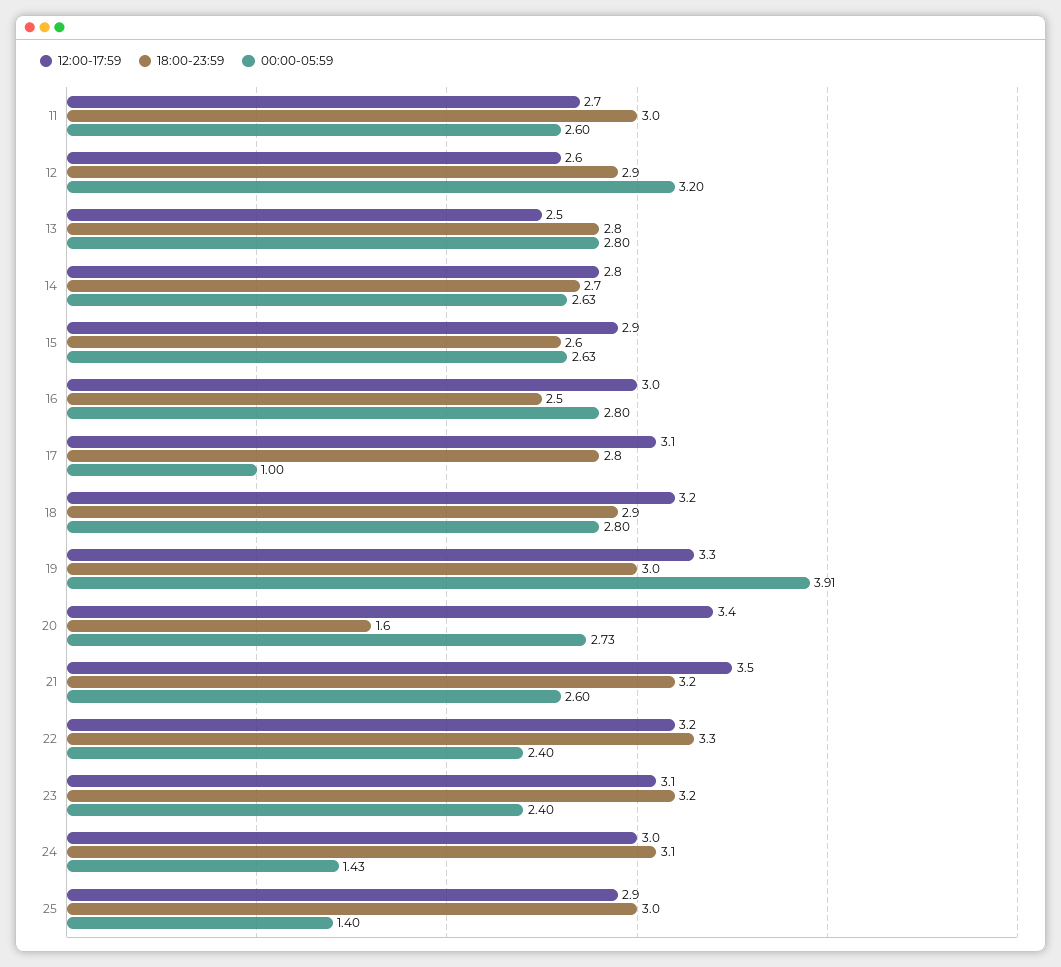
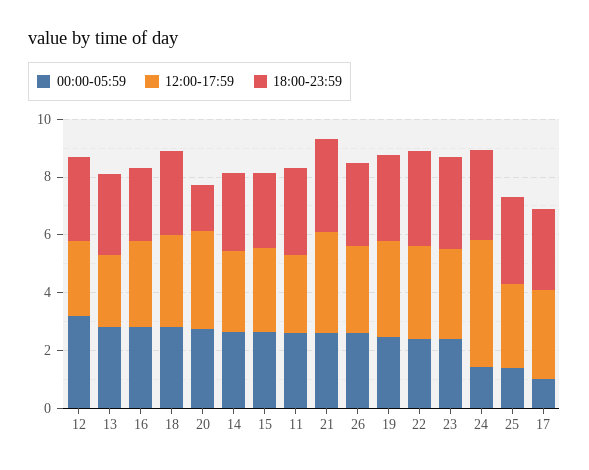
00:00-05:59, 19: 3.91 -> 2.5
12:00-17:59, 24: 3 -> 4.5
00:00-05:59, 26: none -> 2.5
12:00-17:59, 26: none -> 3
18:00-23:59, 26: none -> 3

